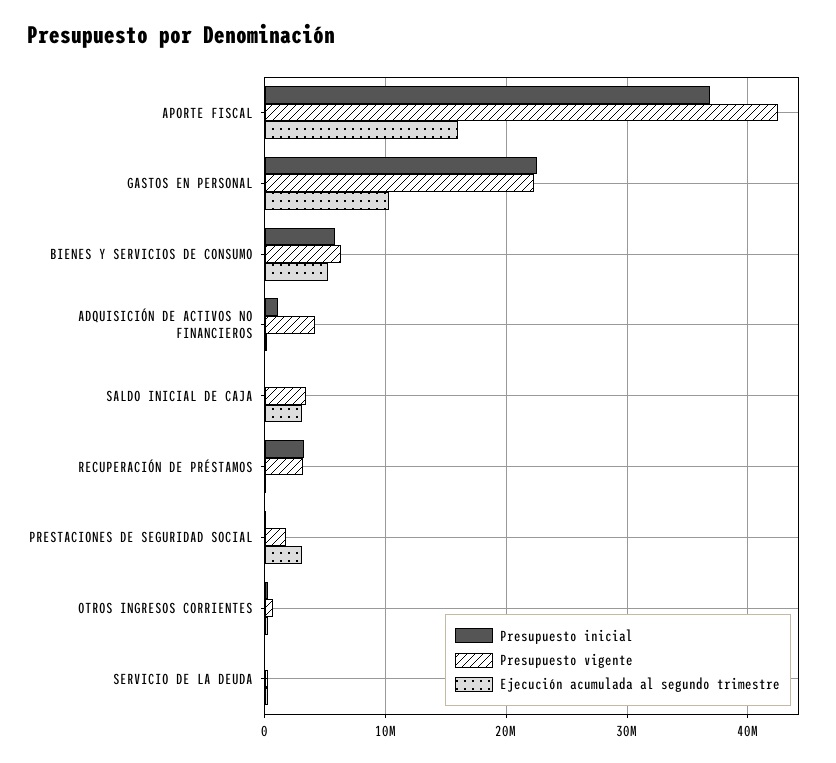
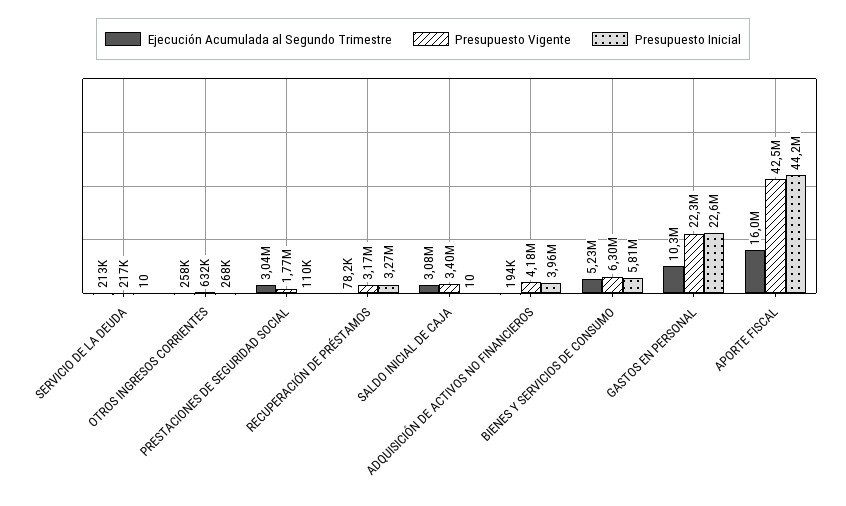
Presupuesto inicial, APORTE FISCAL: 37000000 -> 44200000
Presupuesto inicial, ADQUISICIÓN DE ACTIVOS NO FINANCIEROS: 1000000 -> 3960000

